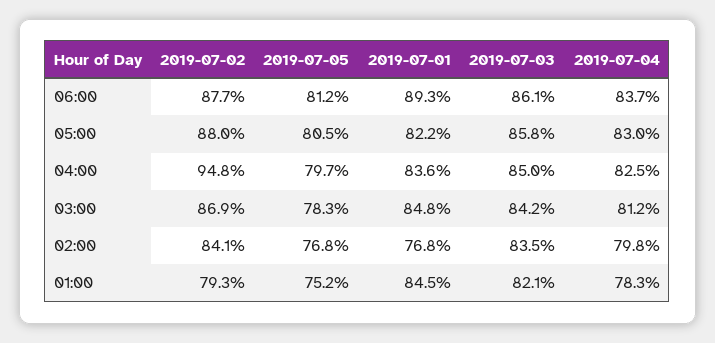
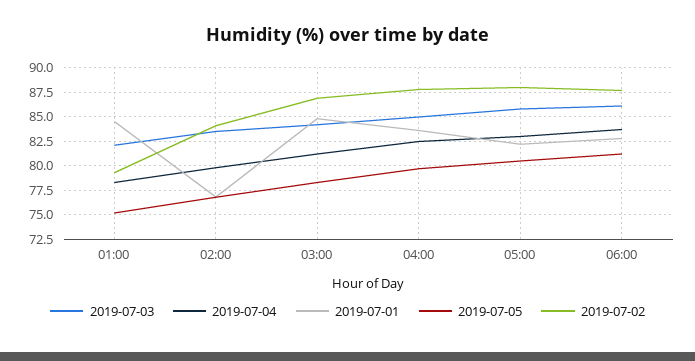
2019-07-01, 06:00: 89.3 -> 82.5
2019-07-02, 04:00: 94.8 -> 87.5

